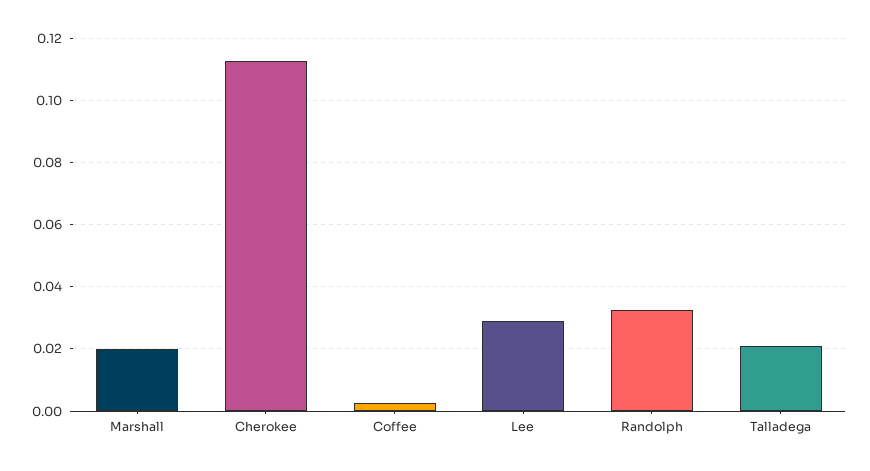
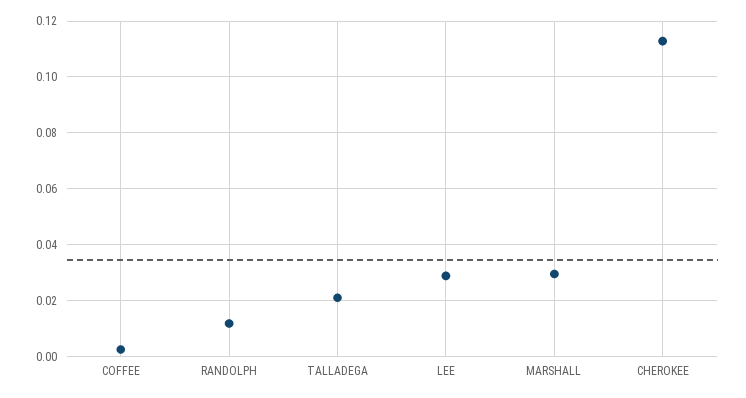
Marshall: 0.02 -> 0.03
Randolph: 0.032 -> 0.0125

